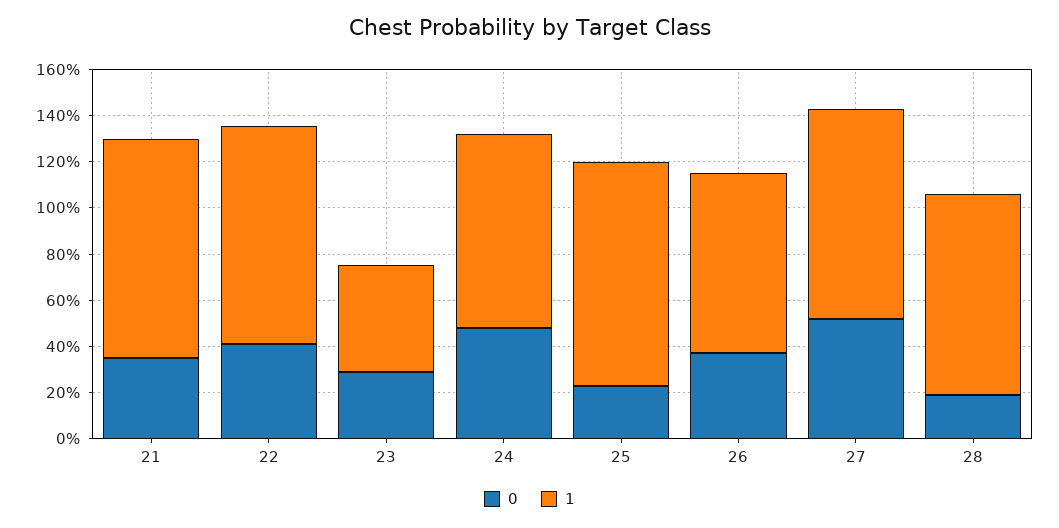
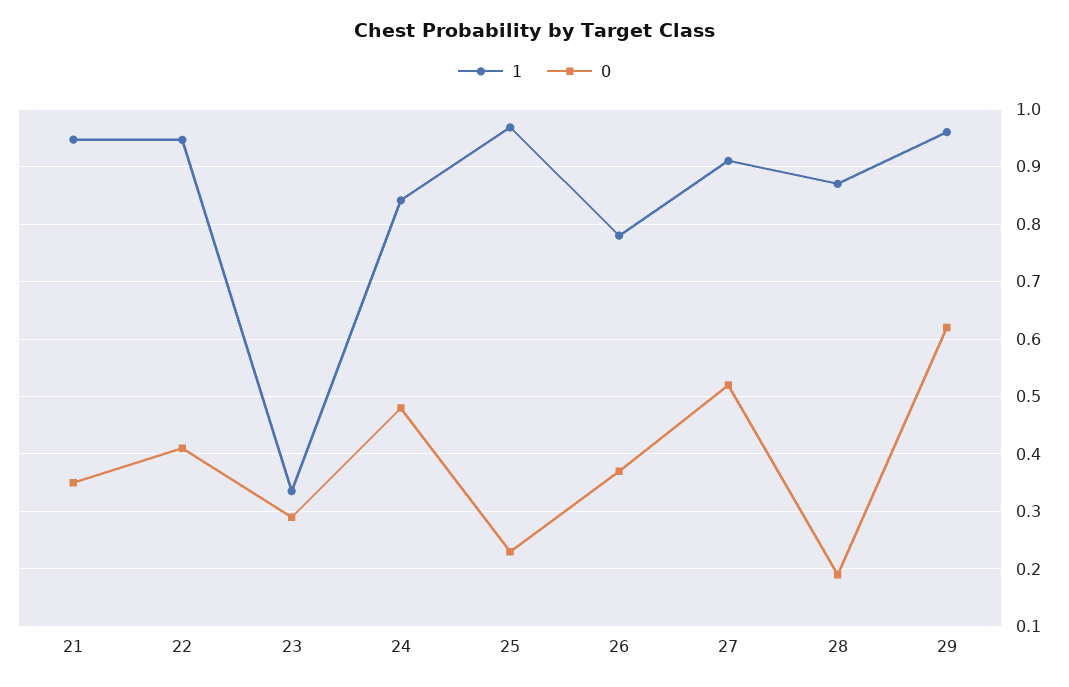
1, 23: 0.45 -> 0.34
1, 29: none -> 0.96
0, 29: none -> 0.62

